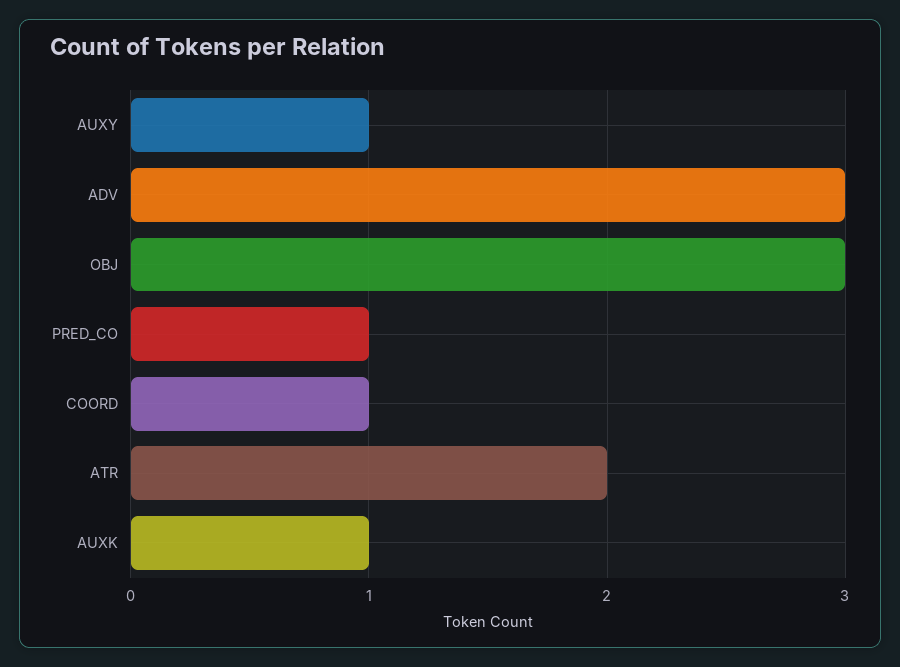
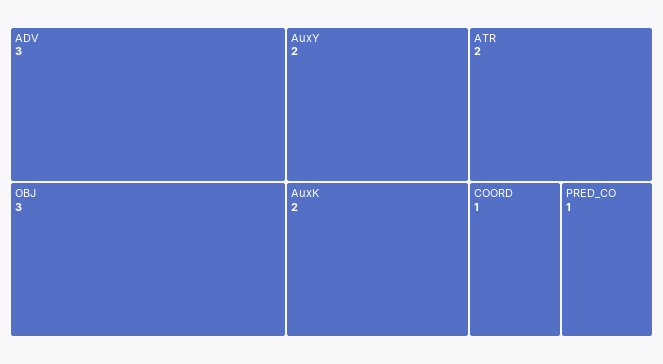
AUXY: 1 -> 2
AUXK: 1 -> 2

